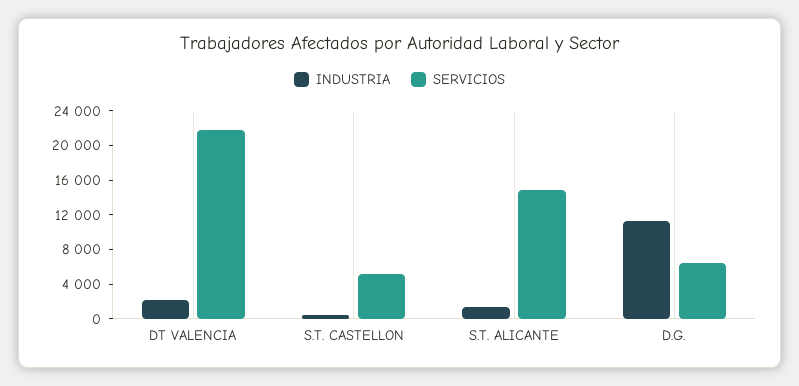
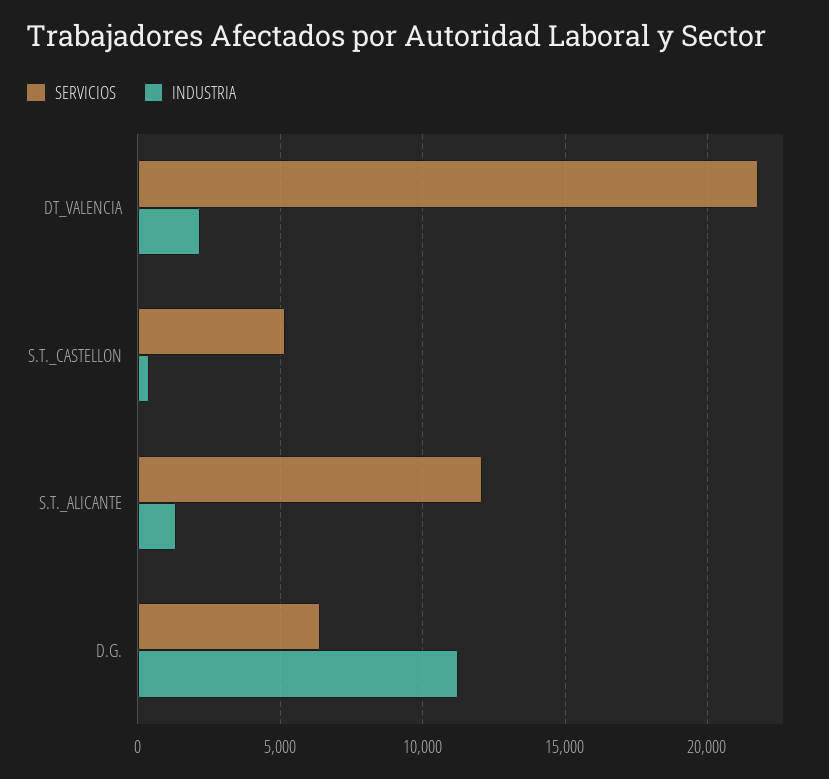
SERVICIOS, S.T. ALICANTE: 15000 -> 12000

